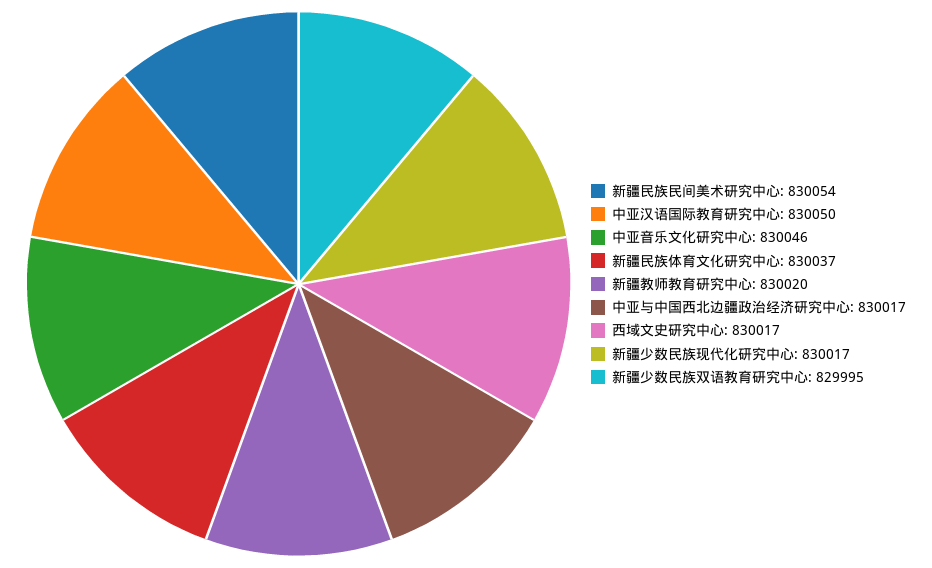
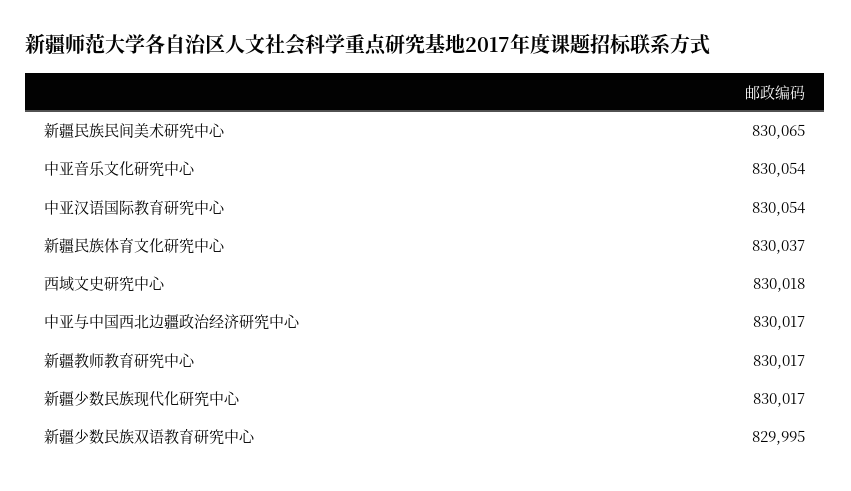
新疆民族民间美术研究中心: 830054 -> 830065
中亚汉语国际教育研究中心: 830050 -> 830054
中亚音乐文化研究中心: 830046 -> 830054
新疆教师教育研究中心: 830020 -> 830017
西域文史研究中心: 830017 -> 830018

